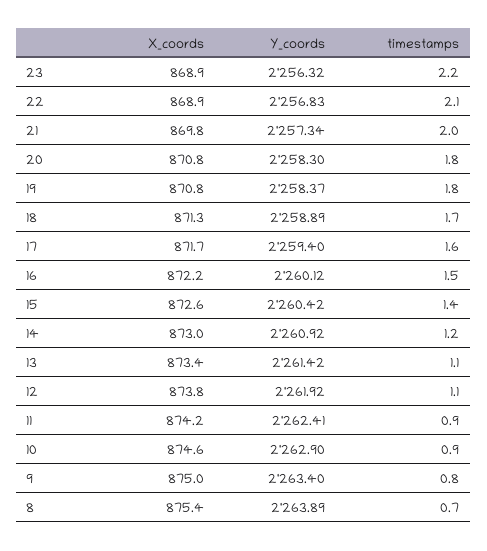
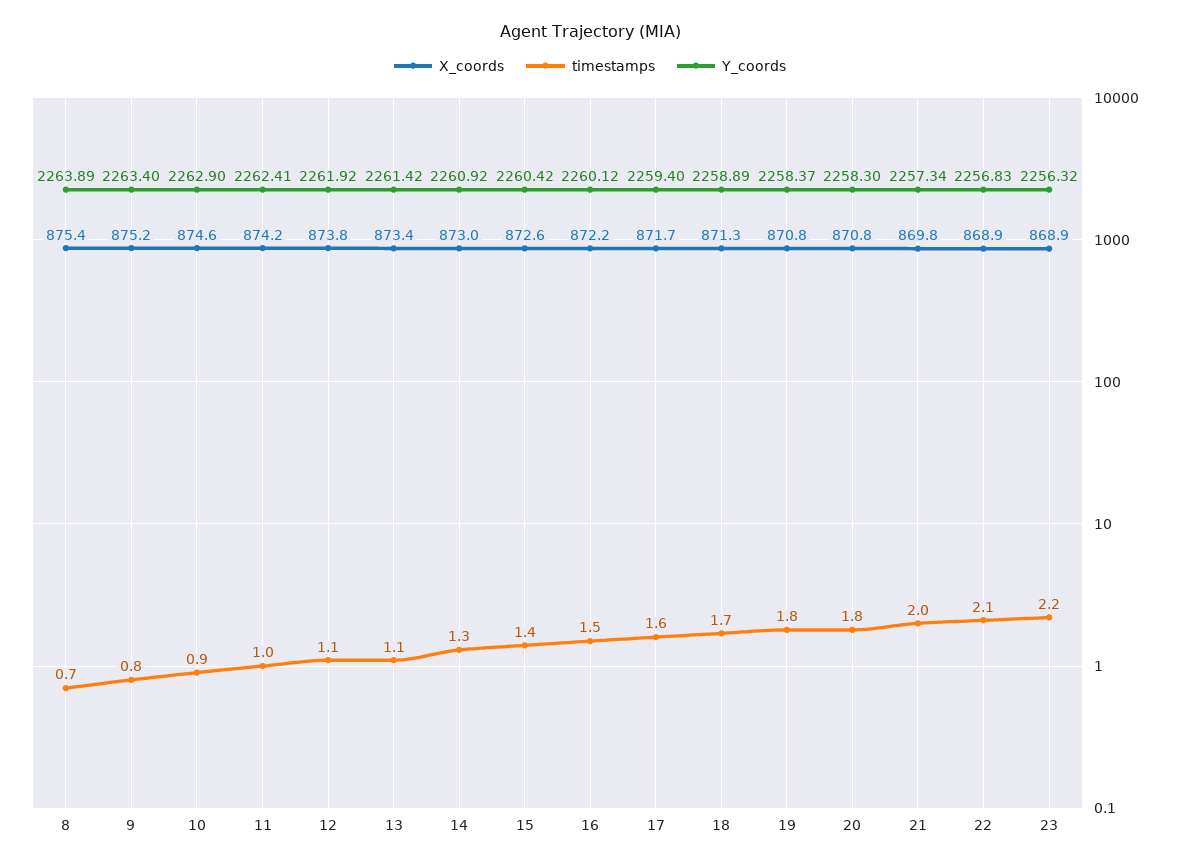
timestamps, 14: 1.2 -> 1.3
timestamps, 11: 0.9 -> 1
X_coords, 9: 875 -> 875.2

